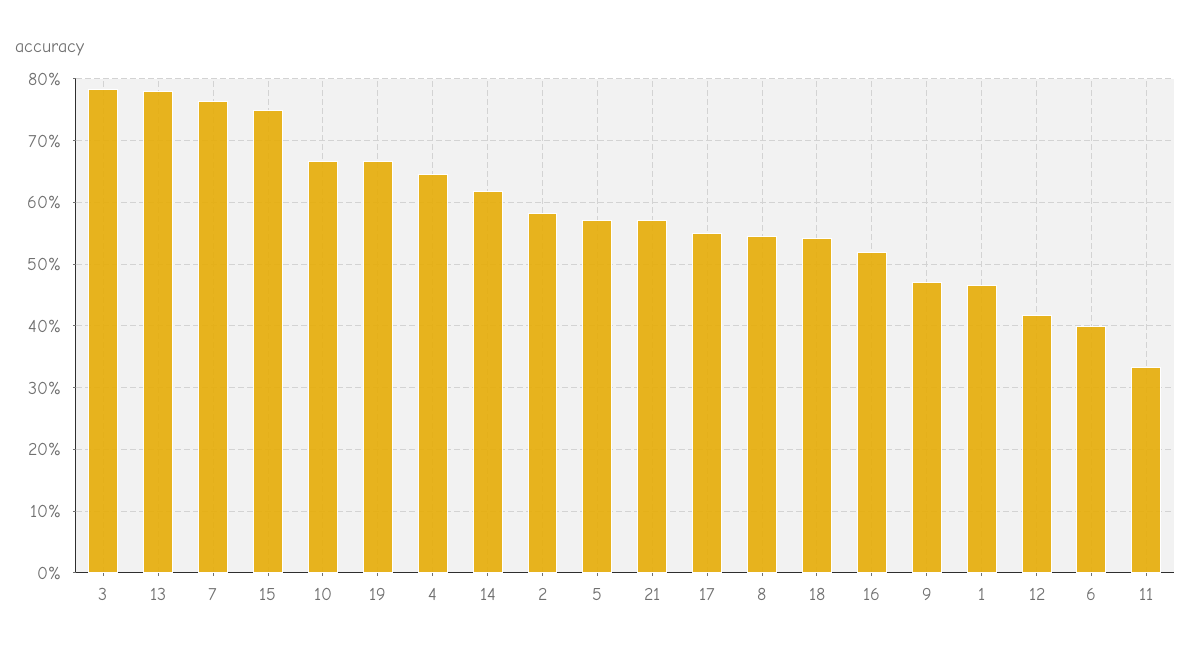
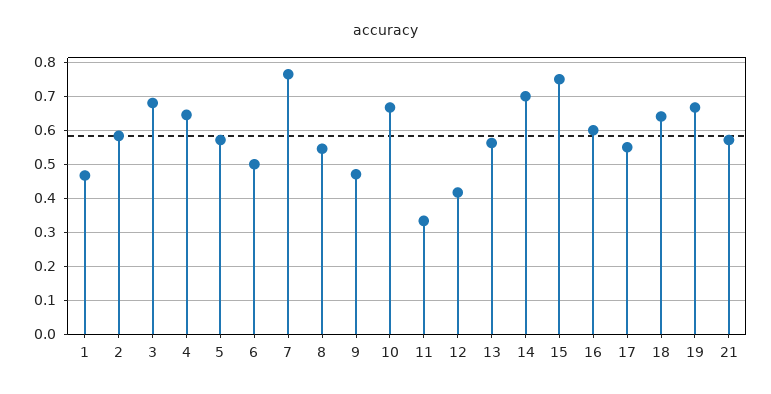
3: 0.78 -> 0.68
13: 0.78 -> 0.56
14: 0.62 -> 0.7
18: 0.54 -> 0.64
16: 0.52 -> 0.6
6: 0.4 -> 0.5

